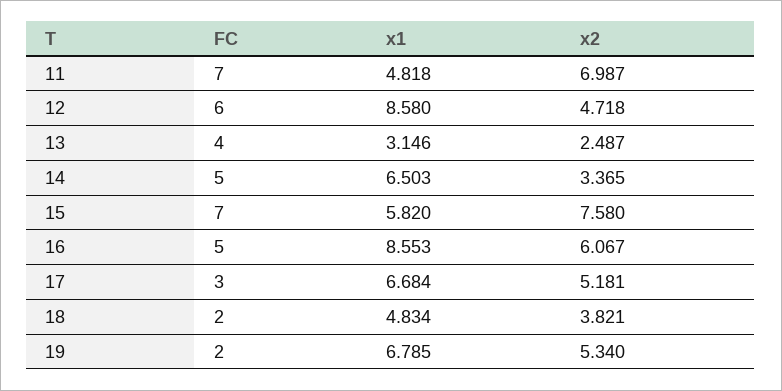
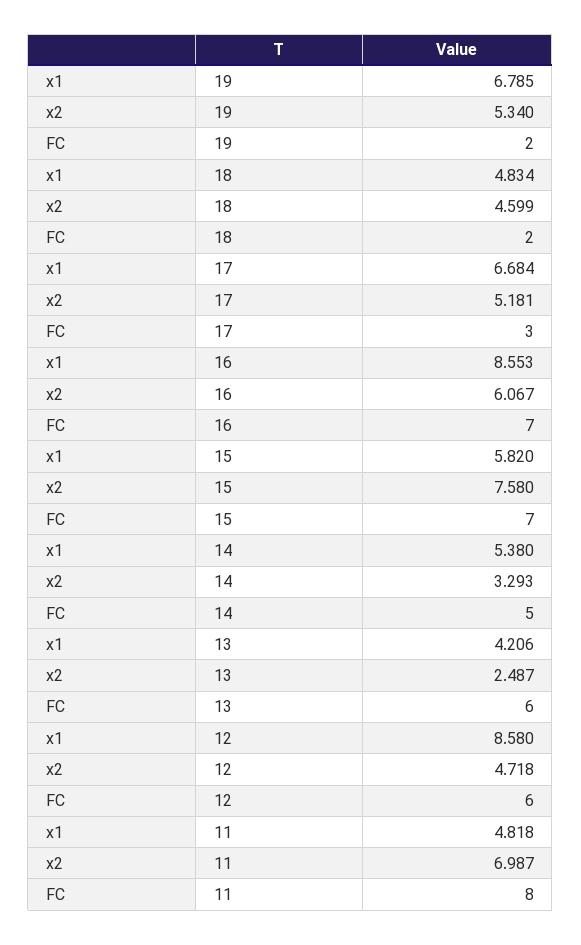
FC, 11: 7 -> 8
FC, 13: 4 -> 6
x1, 13: 3.146 -> 4.206
x1, 14: 6.503 -> 5.38
x2, 14: 3.365 -> 3.293
FC, 16: 5 -> 7
x2, 18: 3.821 -> 4.599

